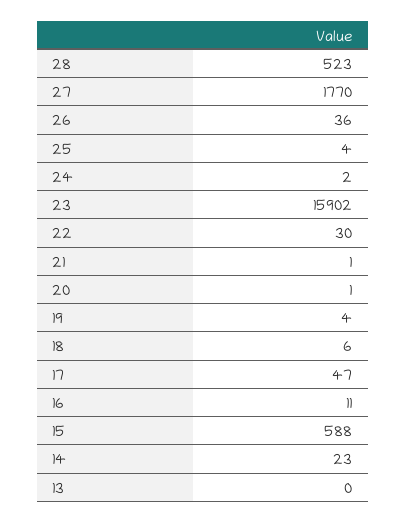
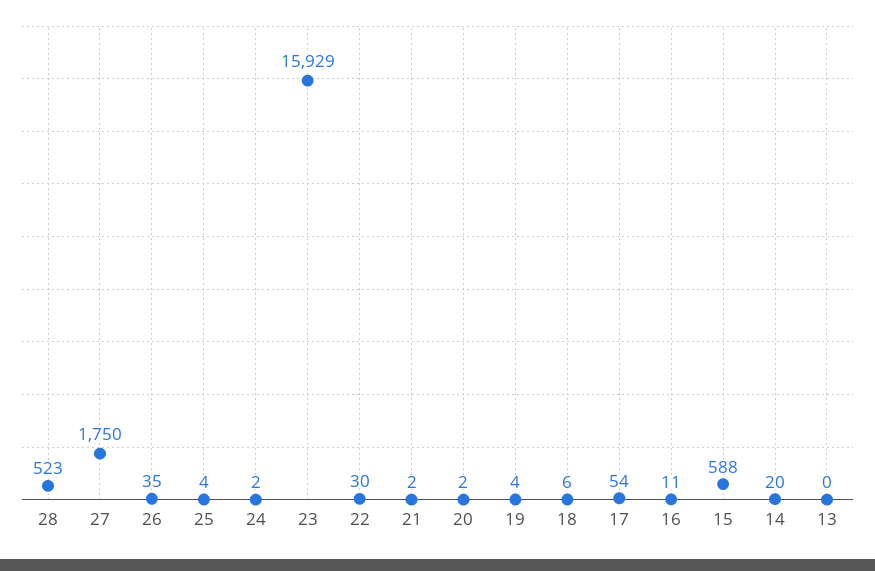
27: 1770 -> 1750
26: 36 -> 35
23: 15902 -> 15929
21: 1 -> 2
20: 1 -> 2
17: 47 -> 54
14: 23 -> 20

